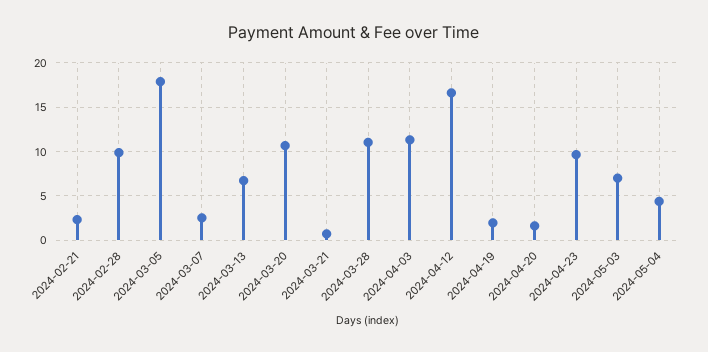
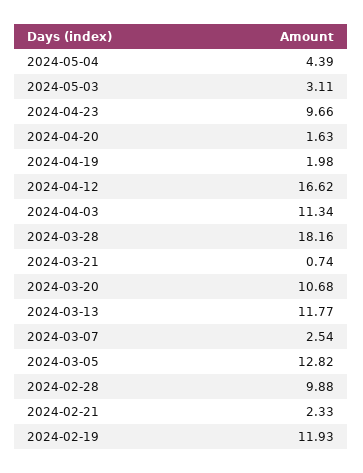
2024-03-05: 18 -> 12.82
2024-03-13: 7 -> 11.77
2024-03-28: 11 -> 18.16
2024-05-03: 7 -> 3.11
2024-02-19: none -> 11.93

